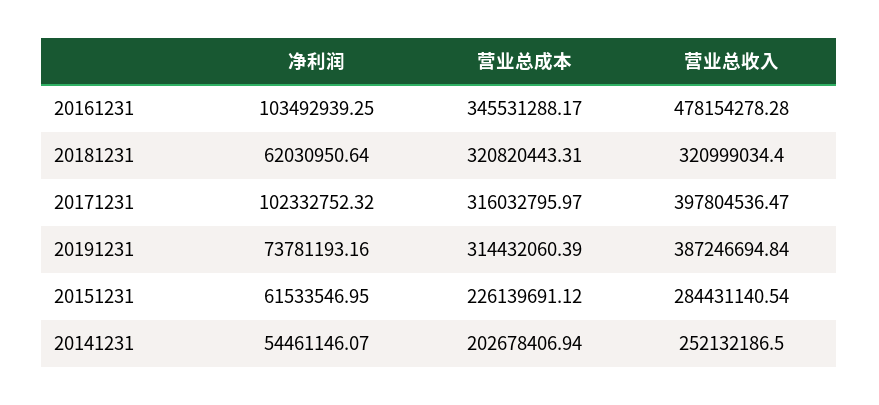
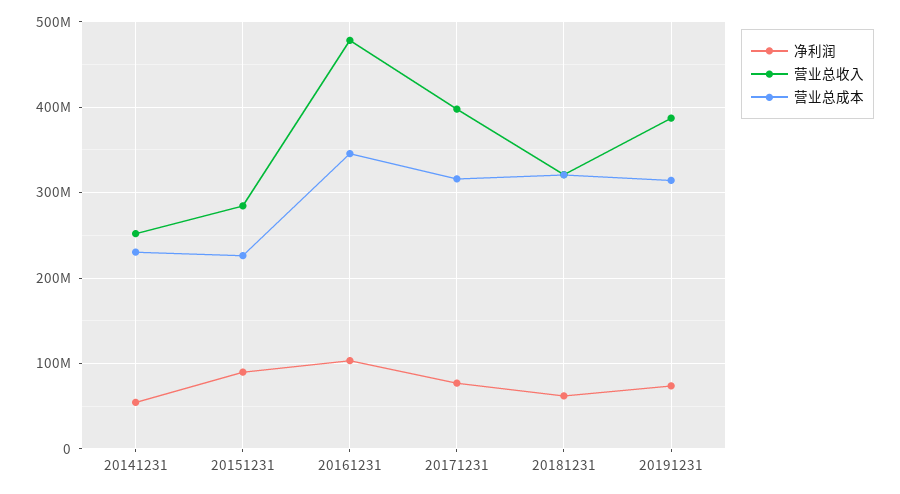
净利润, 20171231: 102332752.32 -> 80000000
净利润, 20151231: 61533546.95 -> 90000000
营业总成本, 20141231: 202678406.94 -> 230000000

